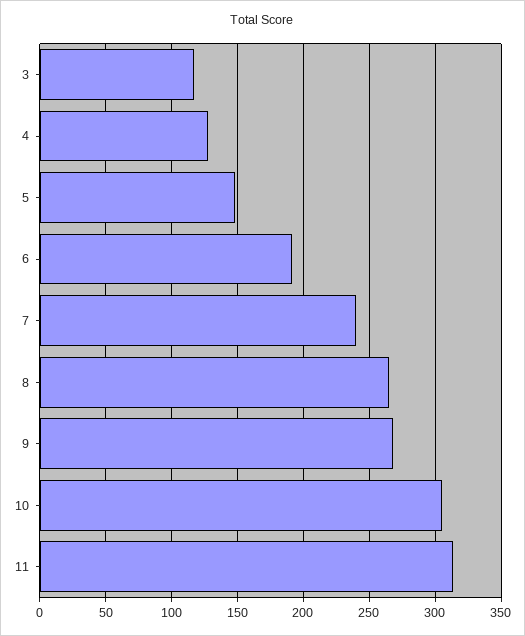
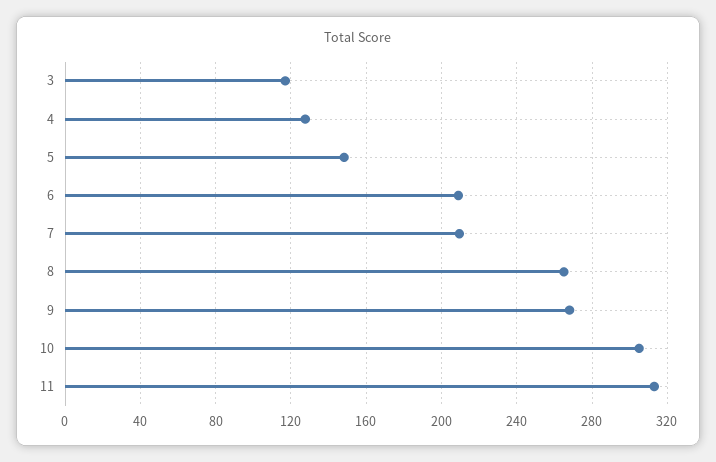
6: 190 -> 210
7: 240 -> 210

